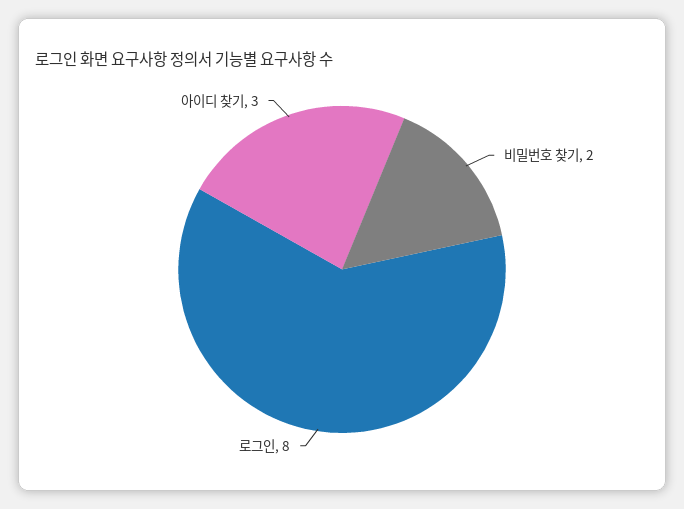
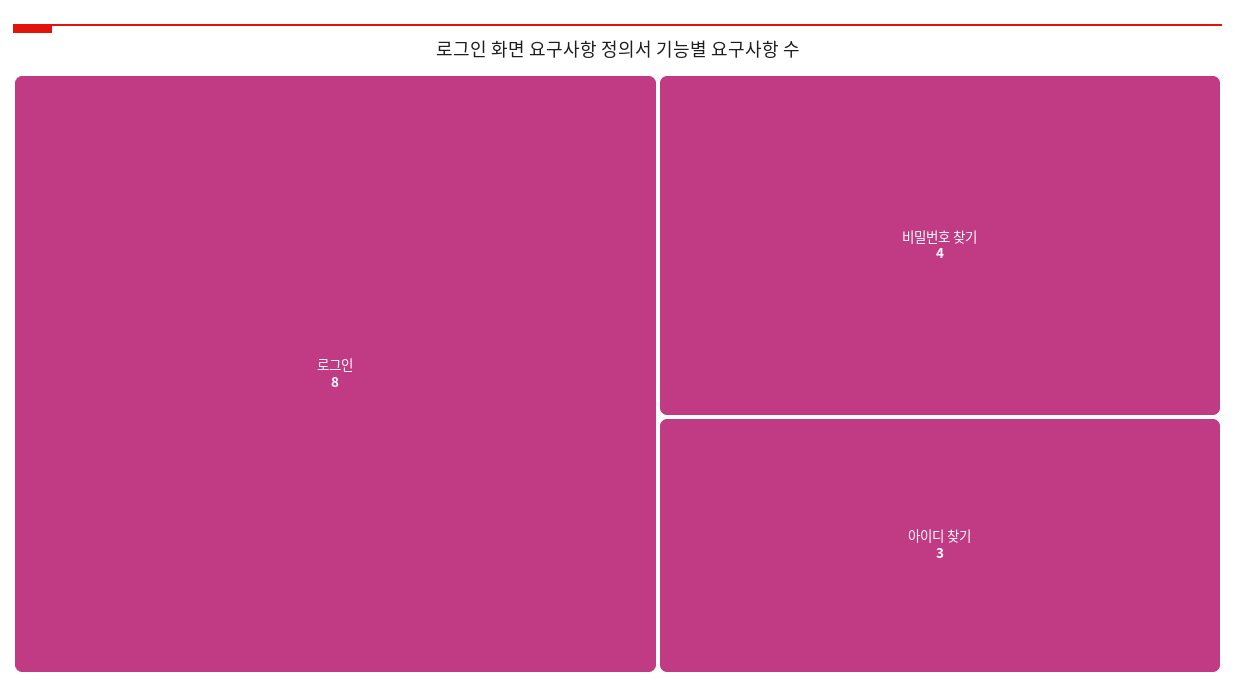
비밀번호 찾기: 2 -> 4

